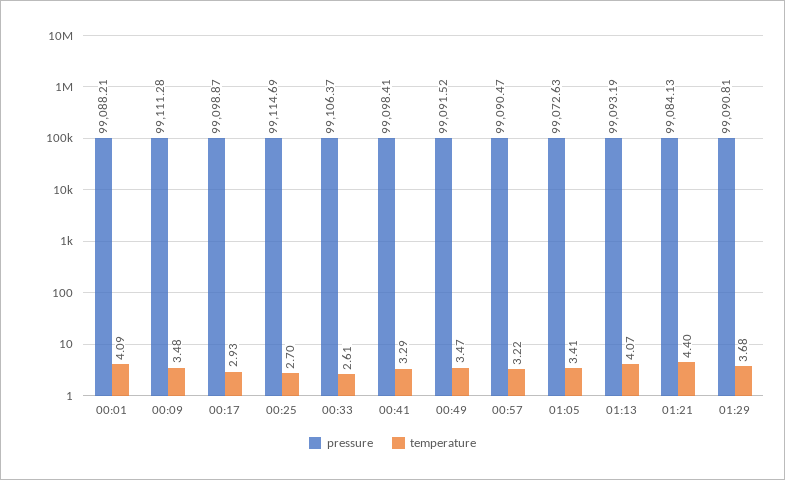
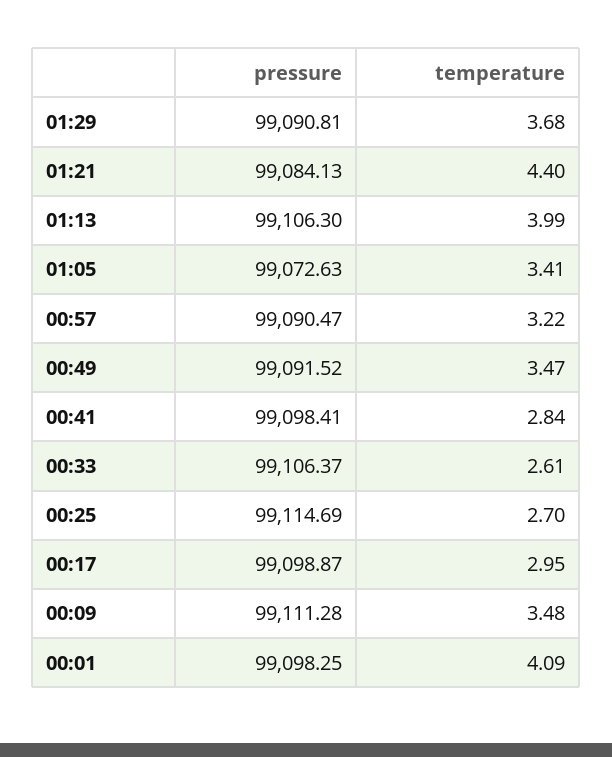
pressure, 00:01: 99088.21 -> 99098.25
temperature, 00:17: 2.93 -> 2.95
temperature, 00:41: 3.29 -> 2.84
pressure, 01:13: 99093.19 -> 99106.3
temperature, 01:13: 4.07 -> 3.99

